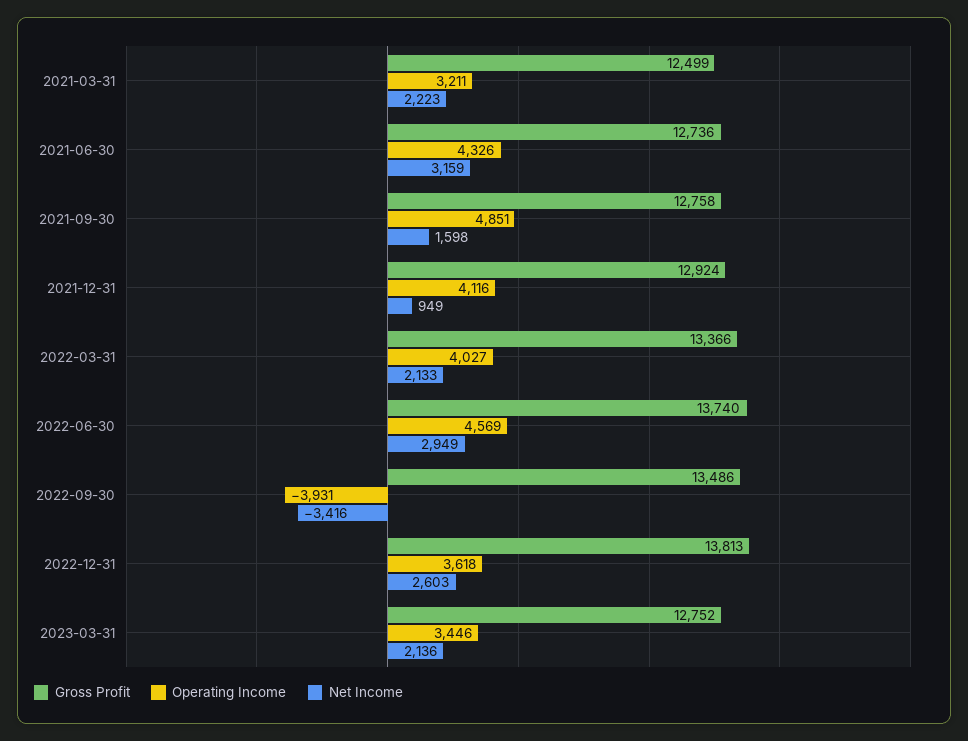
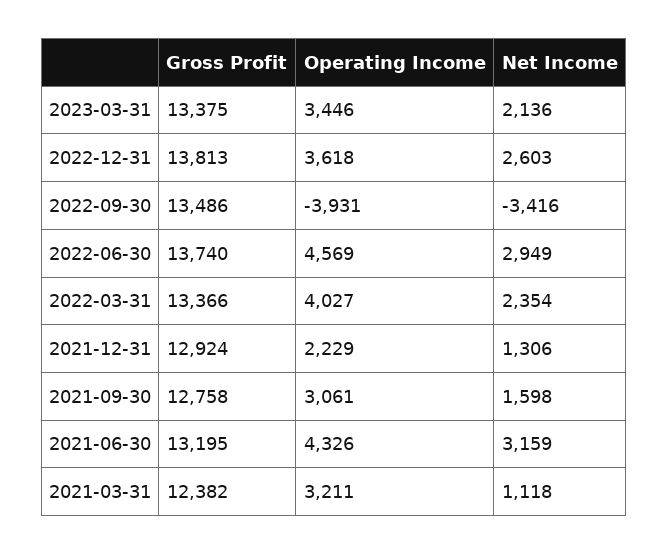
Gross Profit, 2021-03-31: 12499 -> 12382
Net Income, 2021-03-31: 2223 -> 1118
Gross Profit, 2021-06-30: 12736 -> 13195
Operating Income, 2021-09-30: 4851 -> 3061
Operating Income, 2021-12-31: 4116 -> 2229
Net Income, 2021-12-31: 949 -> 1306
Net Income, 2022-03-31: 2133 -> 2354
Gross Profit, 2023-03-31: 12752 -> 13375

